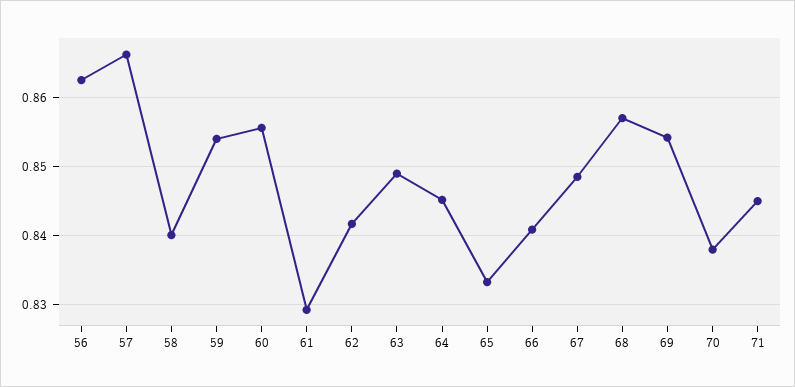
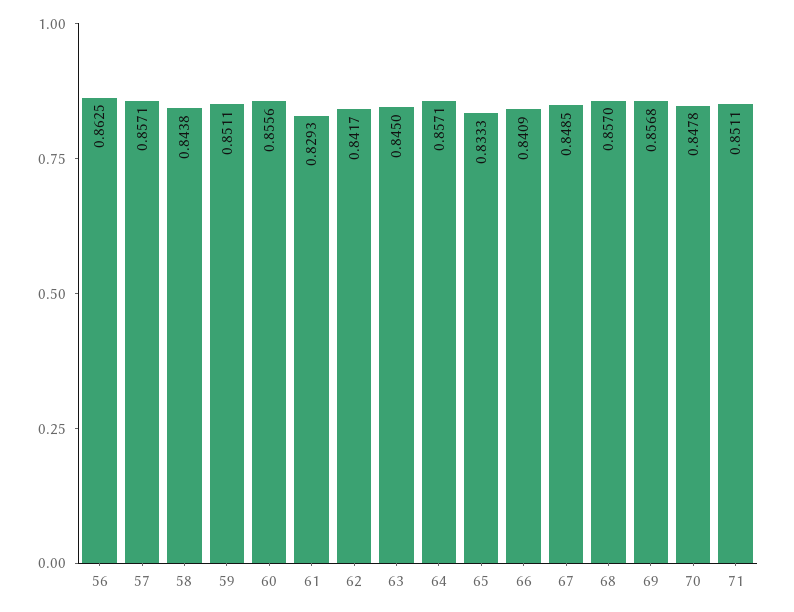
57: 0.866 -> 0.8571
58: 0.84 -> 0.8438
59: 0.854 -> 0.8511
63: 0.849 -> 0.845
64: 0.845 -> 0.8571
69: 0.854 -> 0.8568
70: 0.838 -> 0.8478
71: 0.845 -> 0.8511

